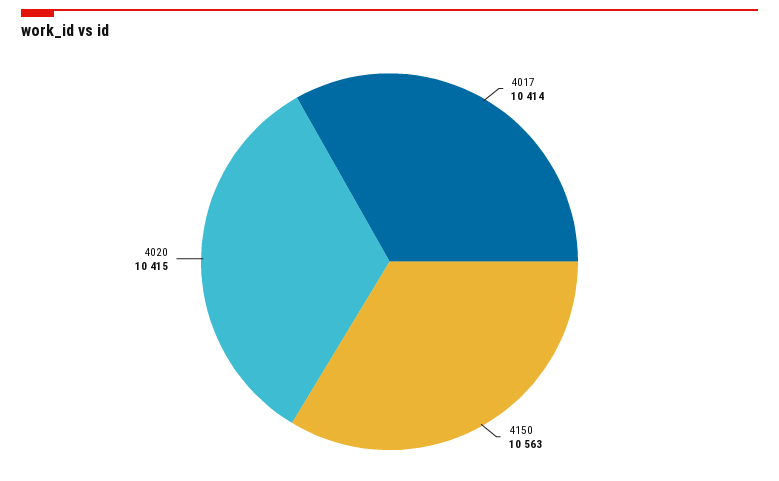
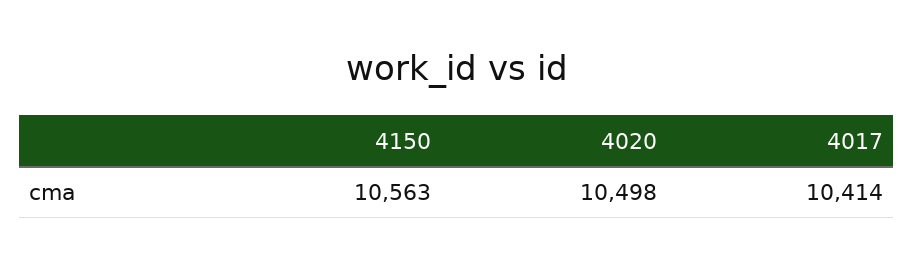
4020: 10415 -> 10498

